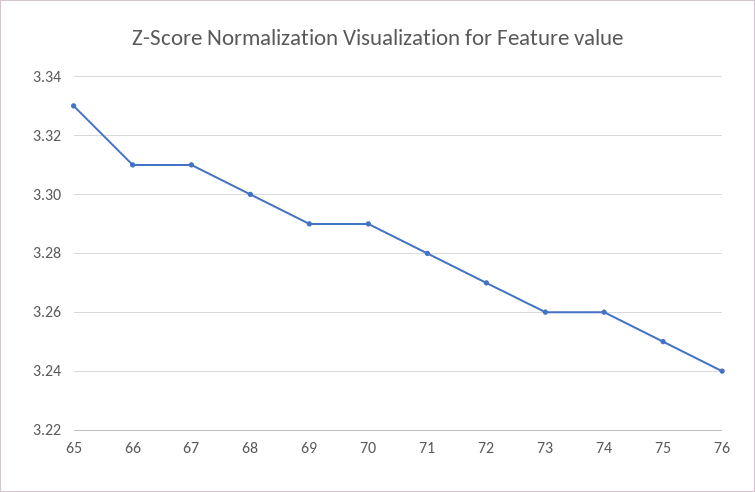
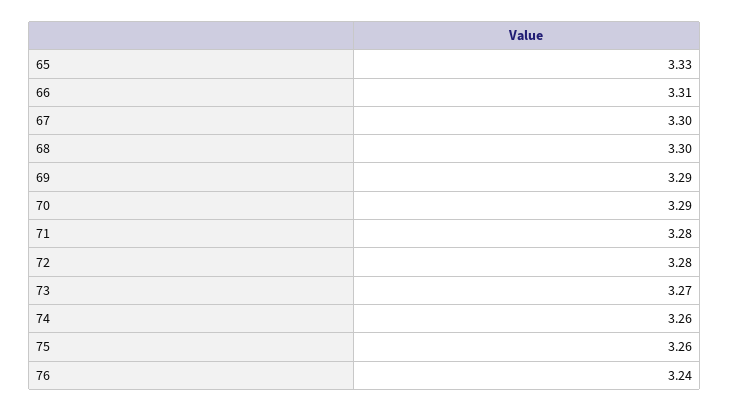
67: 3.31 -> 3.3
72: 3.27 -> 3.28
73: 3.26 -> 3.27
75: 3.25 -> 3.26

